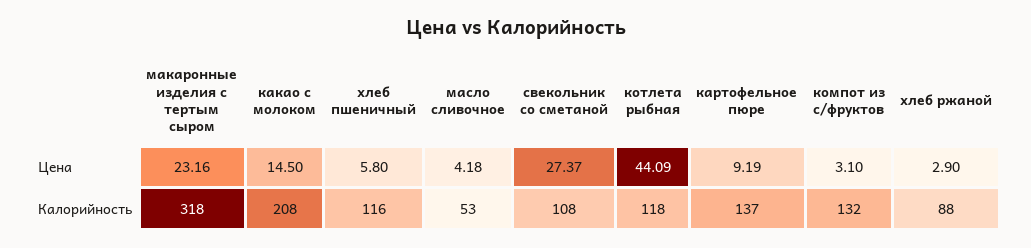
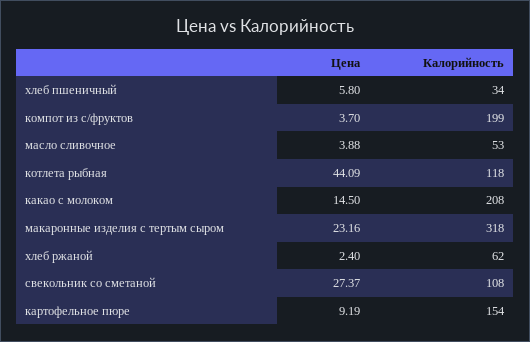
масло сливочное, Цена: 4.18 -> 3.88
компот из с/фруктов, Цена: 3.1 -> 3.7
хлеб ржаной, Цена: 2.9 -> 2.4
хлеб пшеничный, Калорийность: 116 -> 34
картофельное пюре, Калорийность: 137 -> 154
компот из с/фруктов, Калорийность: 132 -> 199
хлеб ржаной, Калорийность: 88 -> 62

